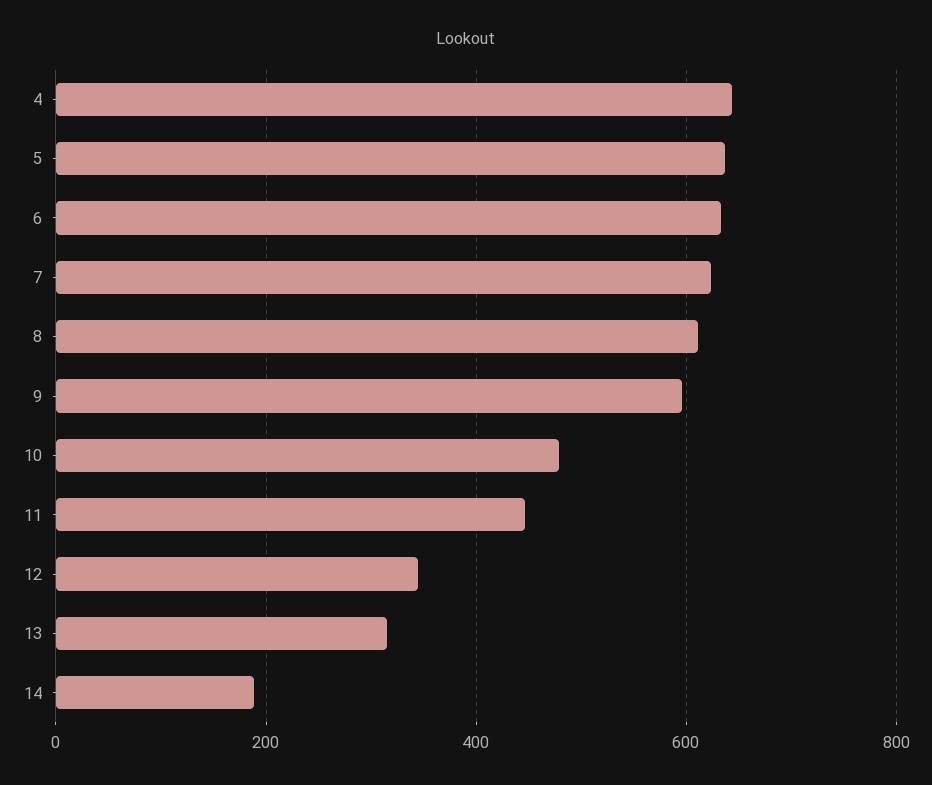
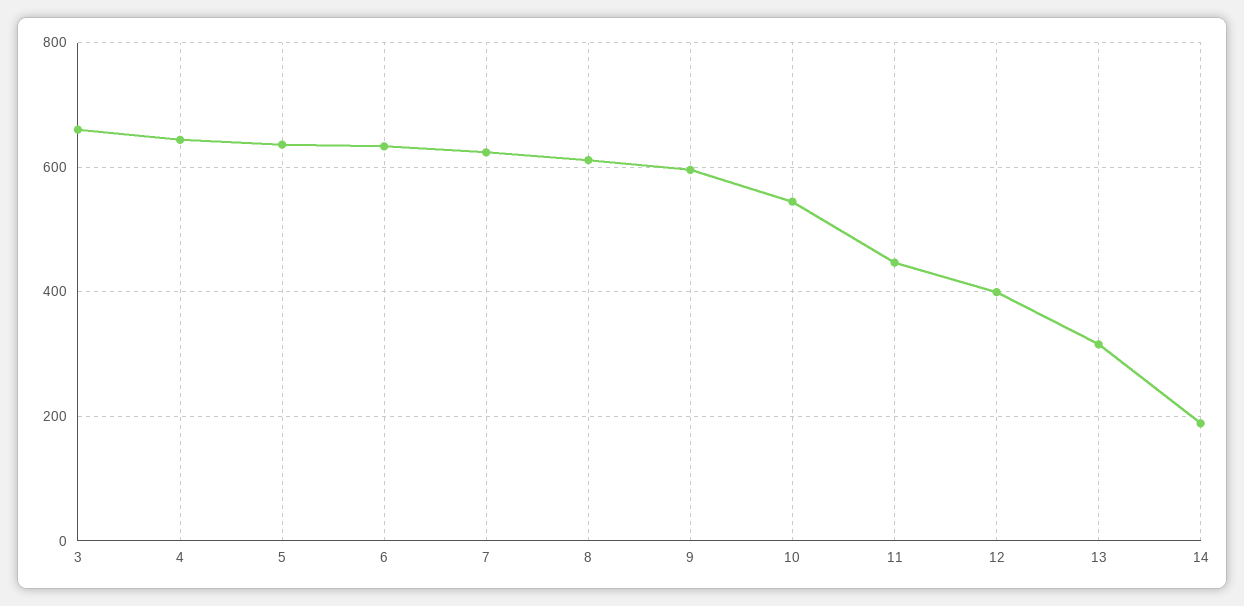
10: 480 -> 540
12: 340 -> 400
3: none -> 660

